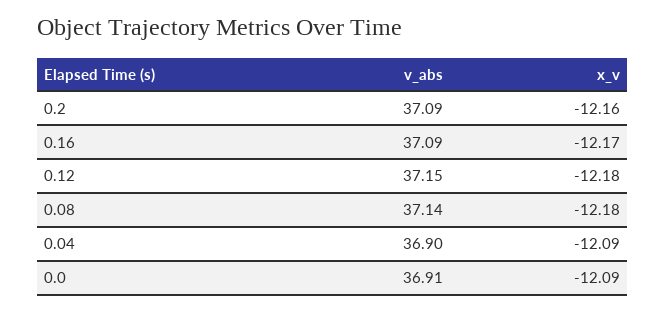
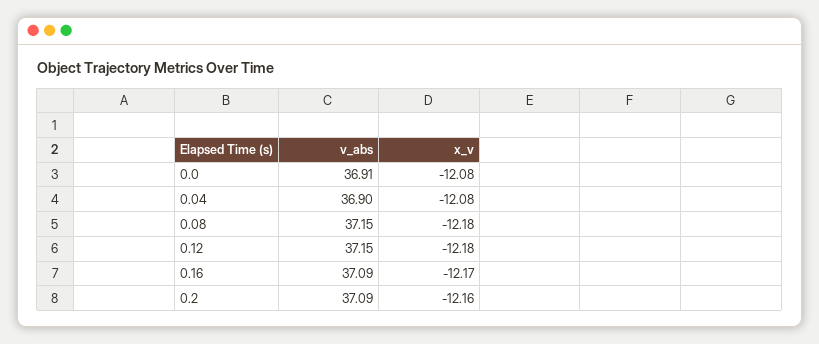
v_abs, 0.08: 37.14 -> 37.15
x_v, 0.04: -12.09 -> -12.08
x_v, 0.0: -12.09 -> -12.08

